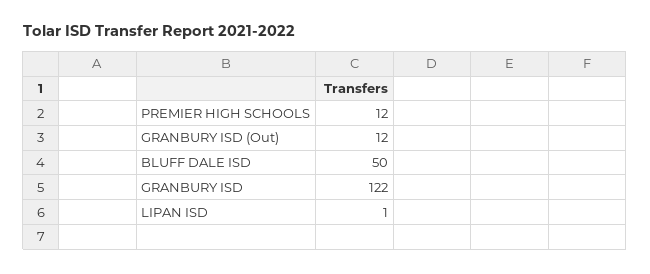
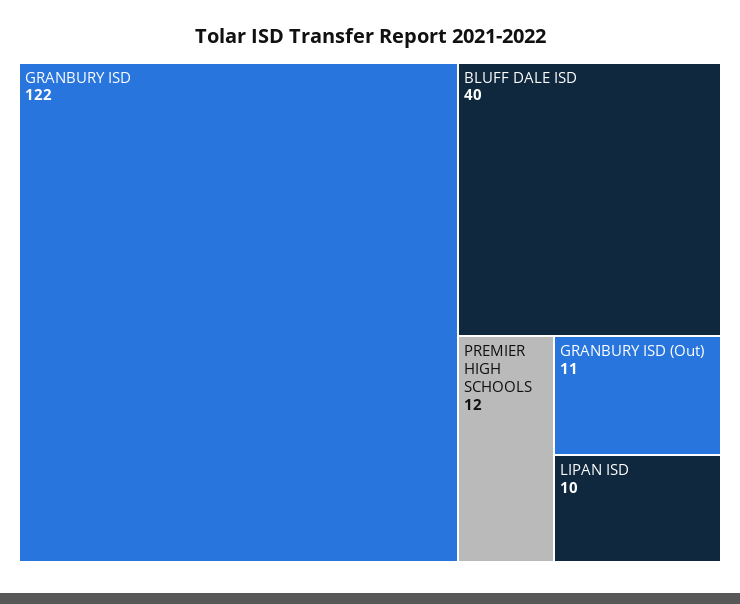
GRANBURY ISD (Out): 12 -> 11
BLUFF DALE ISD: 50 -> 40
LIPAN ISD: 1 -> 10

